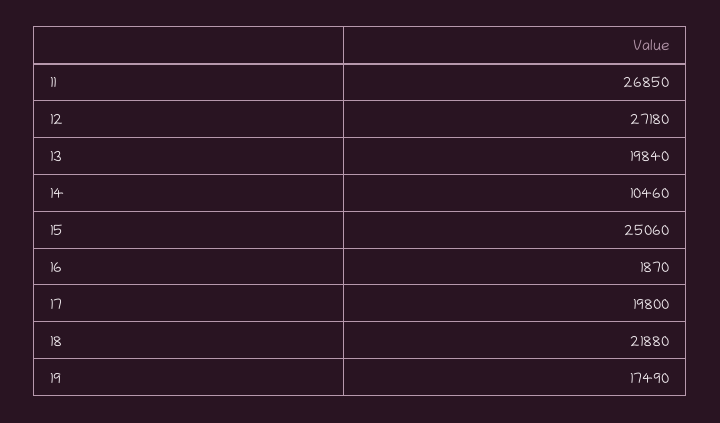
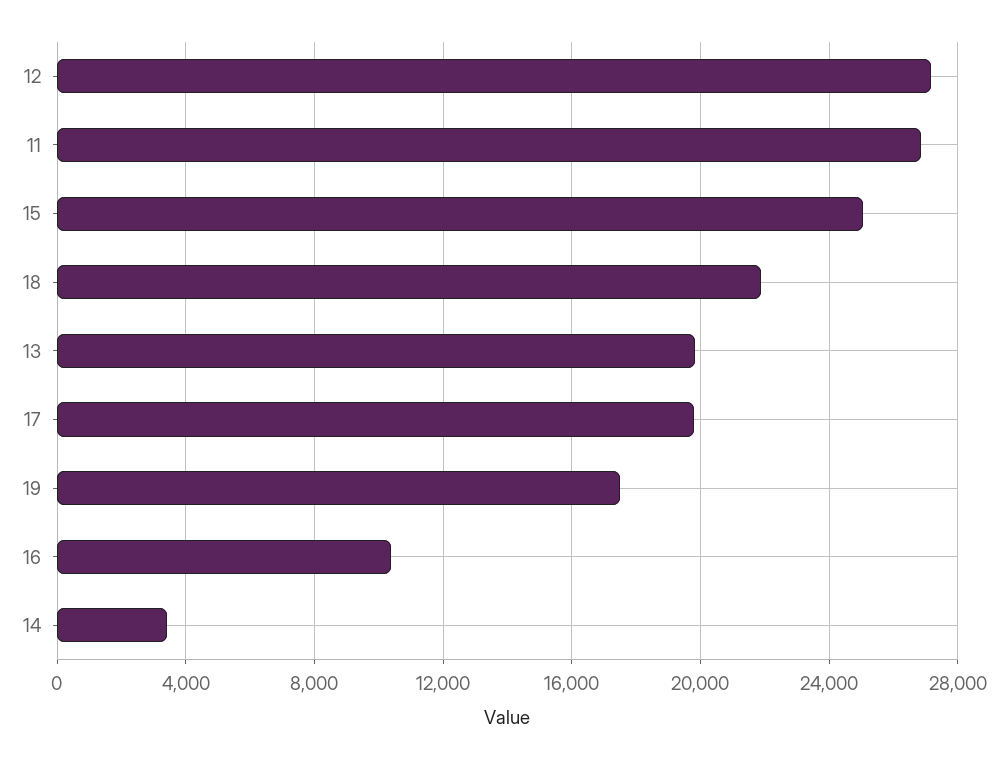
14: 10460 -> 3500
16: 1870 -> 10500

